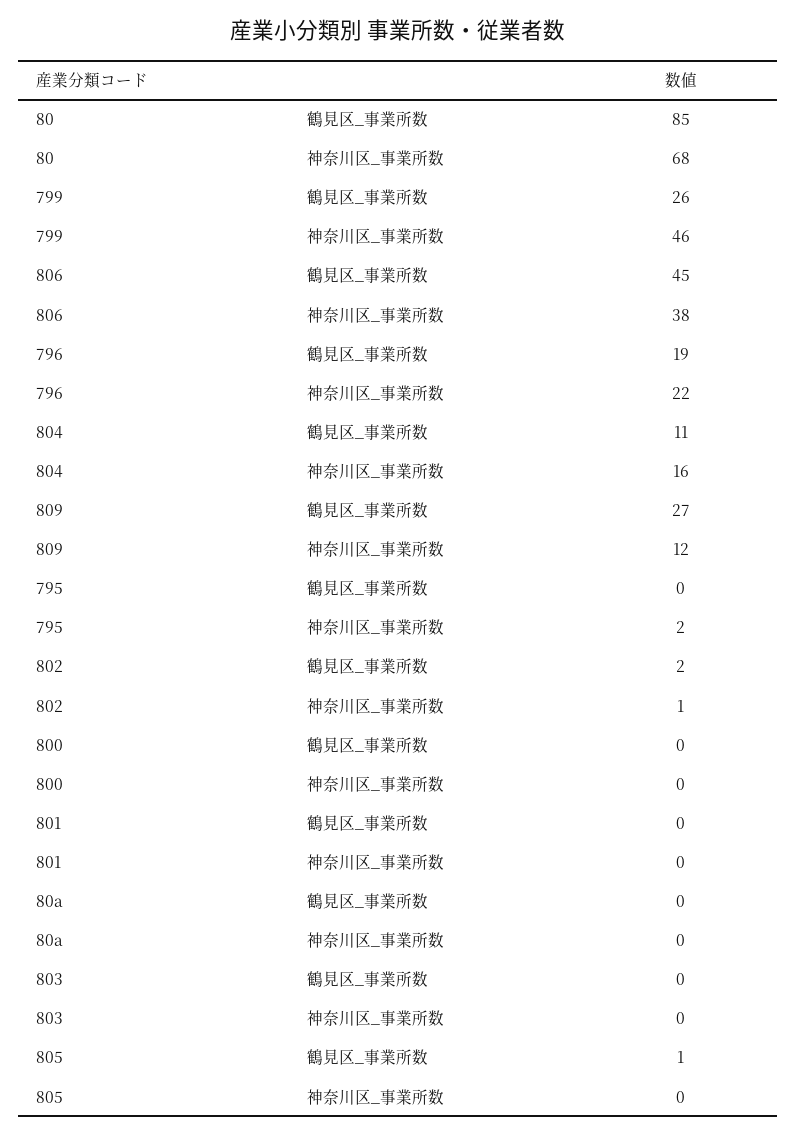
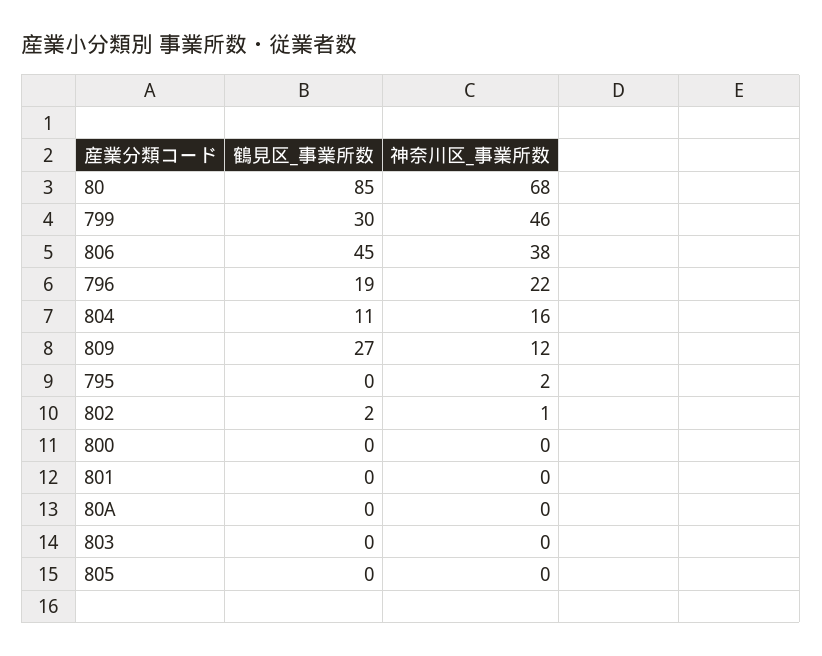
799, 鶴見区_事業所数: 26 -> 30
805, 鶴見区_事業所数: 1 -> 0

